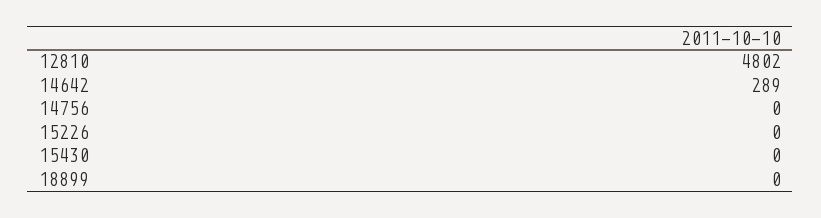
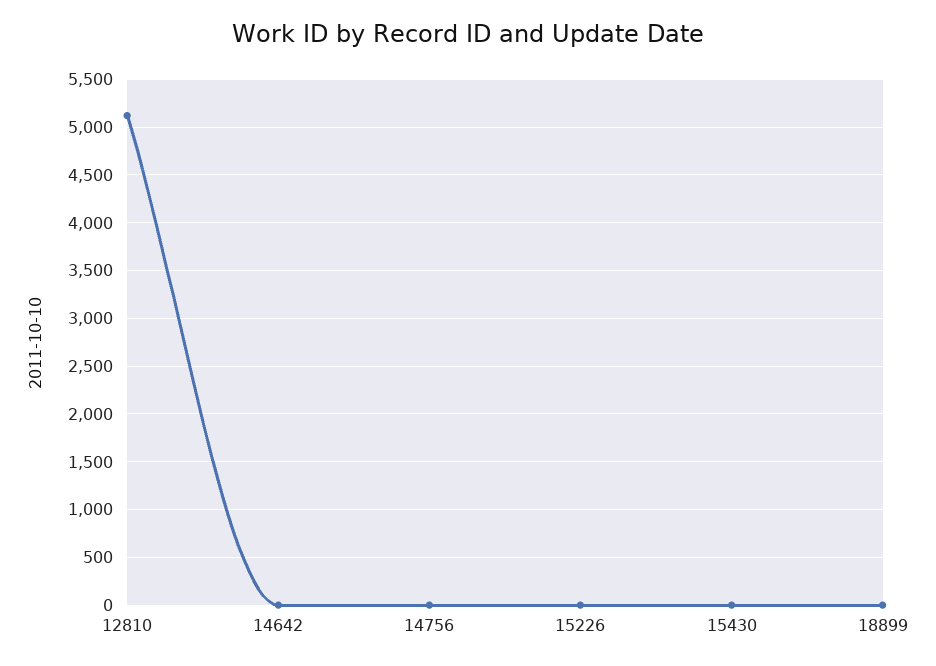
12810: 4802 -> 5100
14642: 289 -> 0

